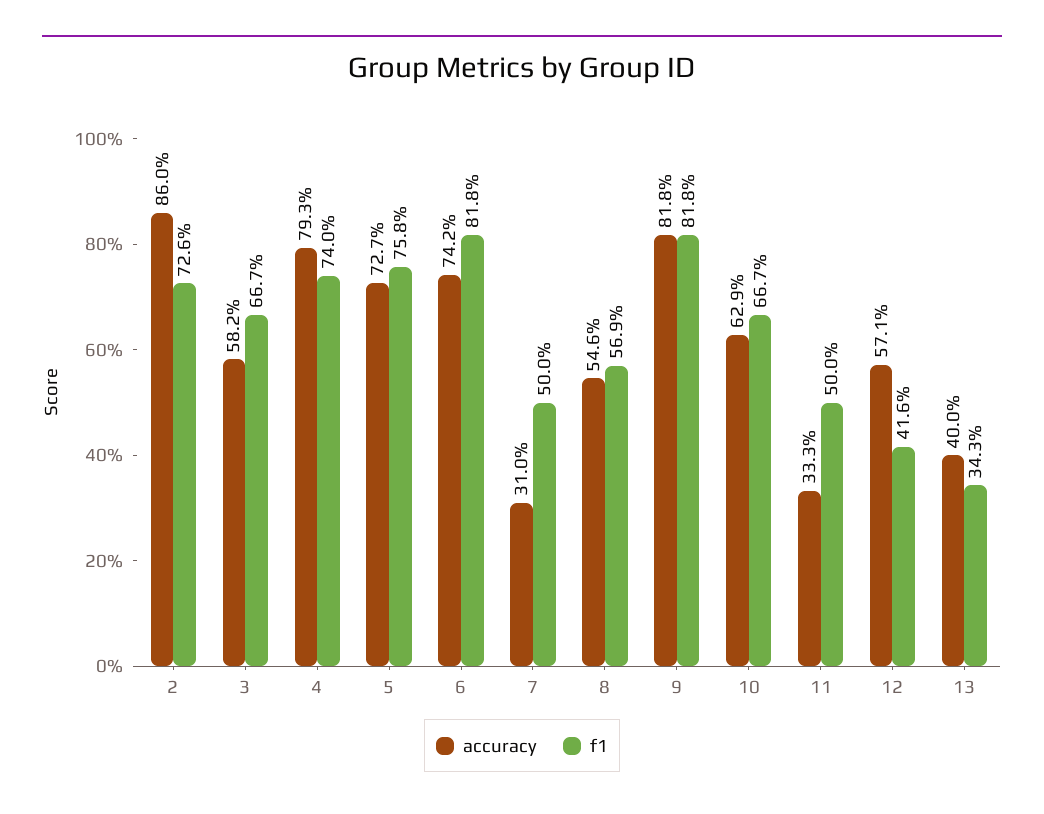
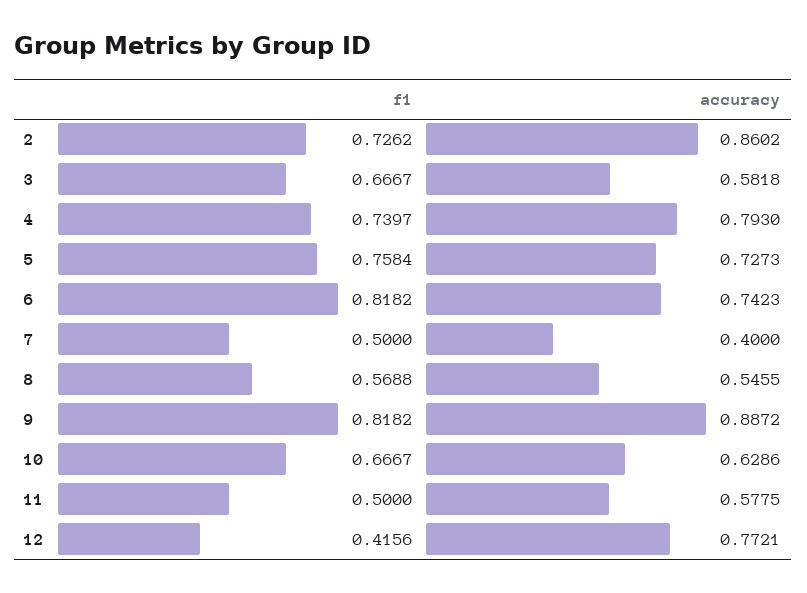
accuracy, 7: 0.31 -> 0.4
accuracy, 9: 0.818 -> 0.8872
accuracy, 11: 0.333 -> 0.5775
accuracy, 12: 0.571 -> 0.7721
accuracy, 13: 0.4 -> none
f1, 13: 0.343 -> none

